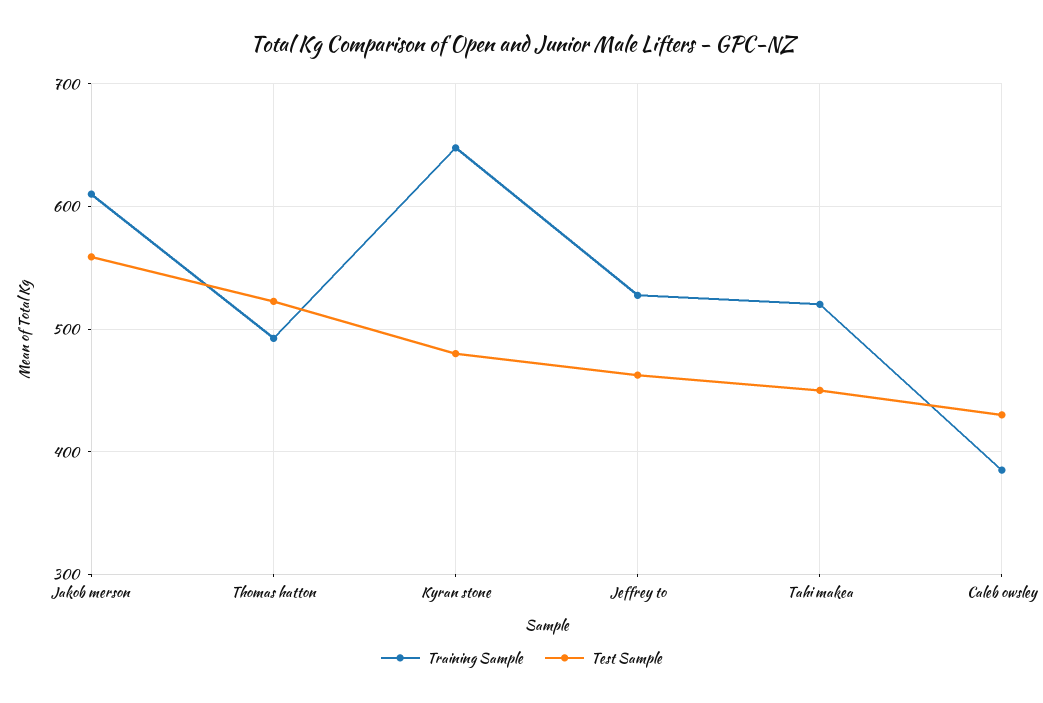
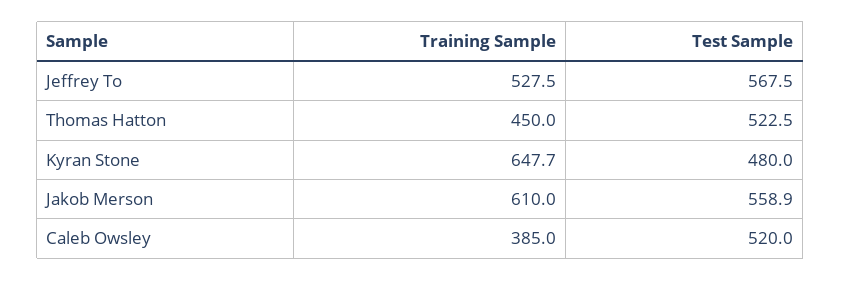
Training Sample, Thomas hatton: 490 -> 450
Test Sample, Jeffrey to: 460 -> 567.5
Training Sample, Tahi makea: 520 -> none
Test Sample, Tahi makea: 450 -> none
Test Sample, Caleb owsley: 430 -> 520

